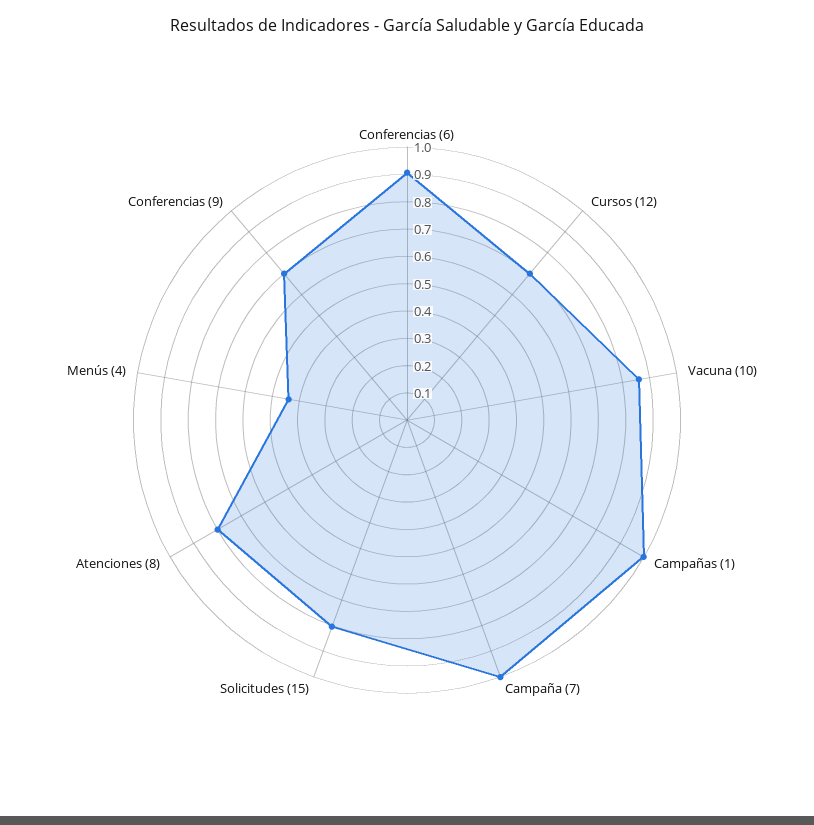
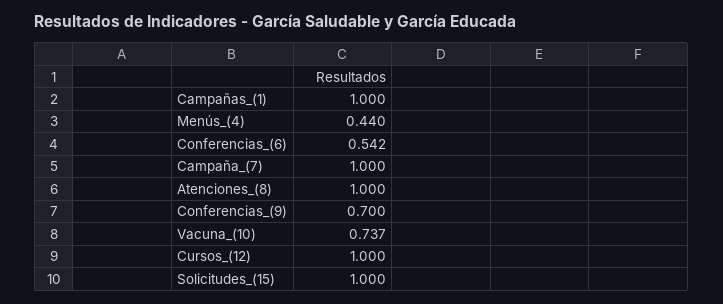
Conferencias (6): 0.9 -> 0.542
Cursos (12): 0.7 -> 1
Vacuna (10): 0.85 -> 0.737
Solicitudes (15): 0.8 -> 1
Atenciones (8): 0.8 -> 1

